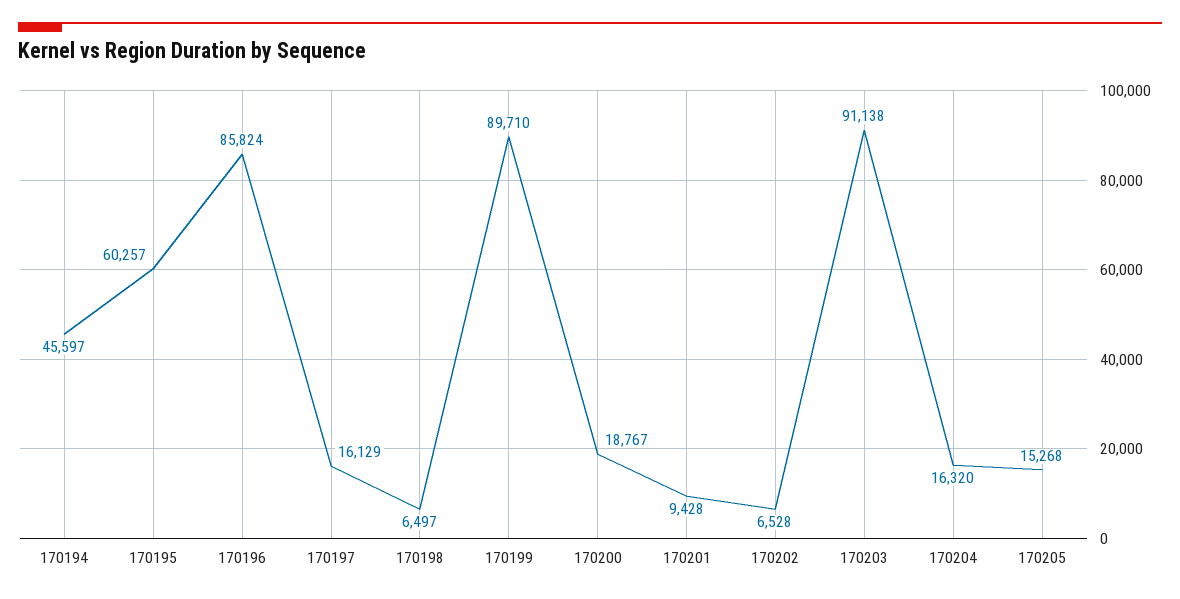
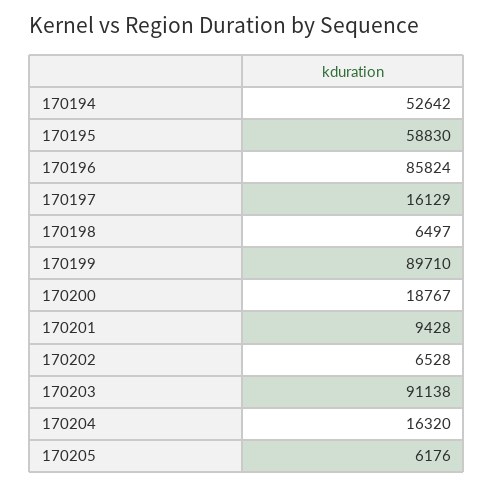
170194: 45597 -> 52642
170195: 60257 -> 58830
170205: 15268 -> 6176

